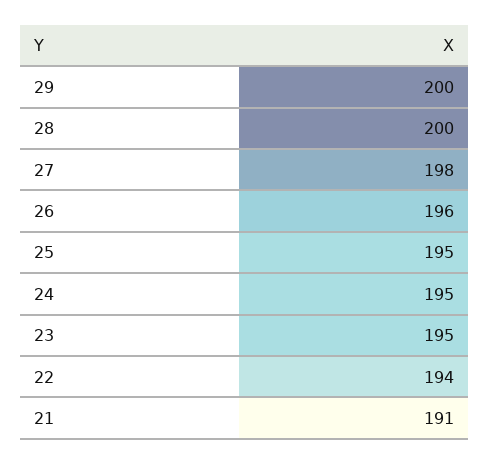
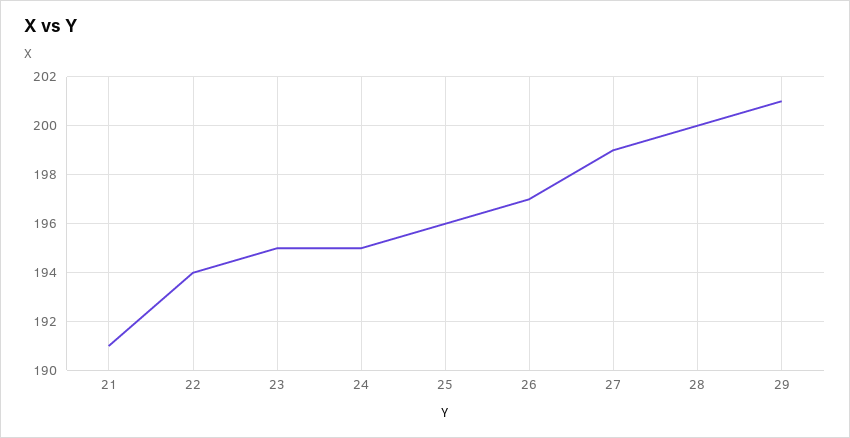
29: 200 -> 201
27: 198 -> 199
26: 196 -> 197
25: 195 -> 196

